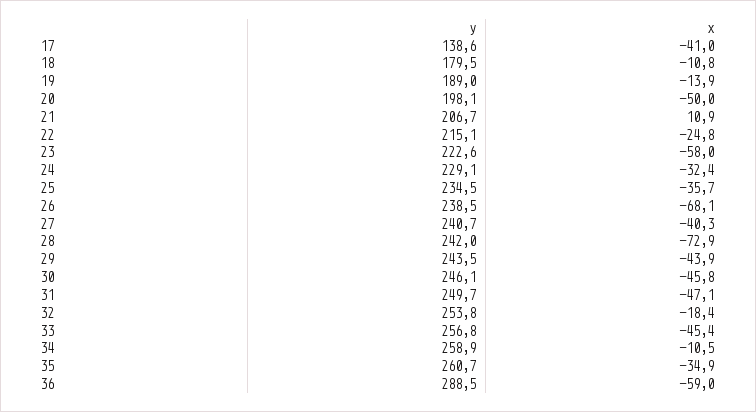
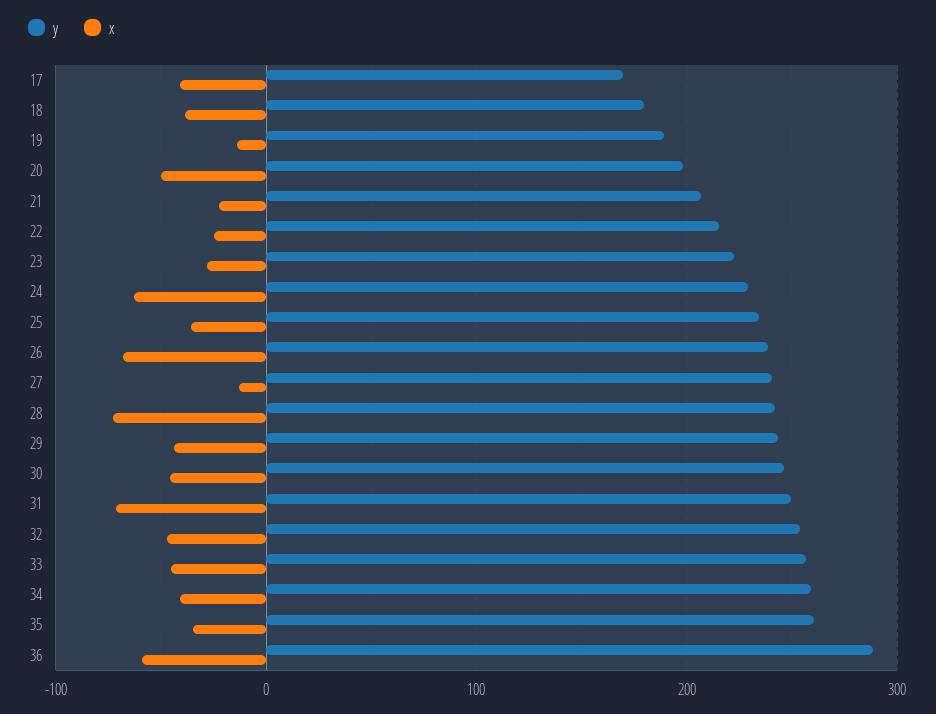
y, 17: 138.6 -> 170
x, 18: -10.8 -> -40
x, 21: 10.9 -> -20
x, 23: -58 -> -30
x, 24: -32.4 -> -60
x, 27: -40.3 -> -10
x, 31: -47.1 -> -70
x, 32: -18.4 -> -50
x, 34: -10.5 -> -40

